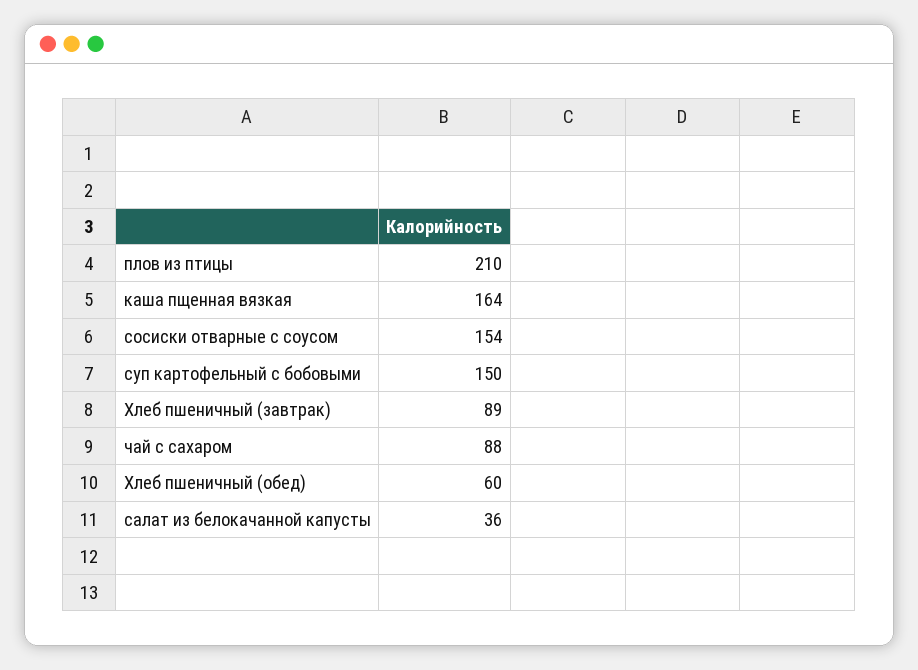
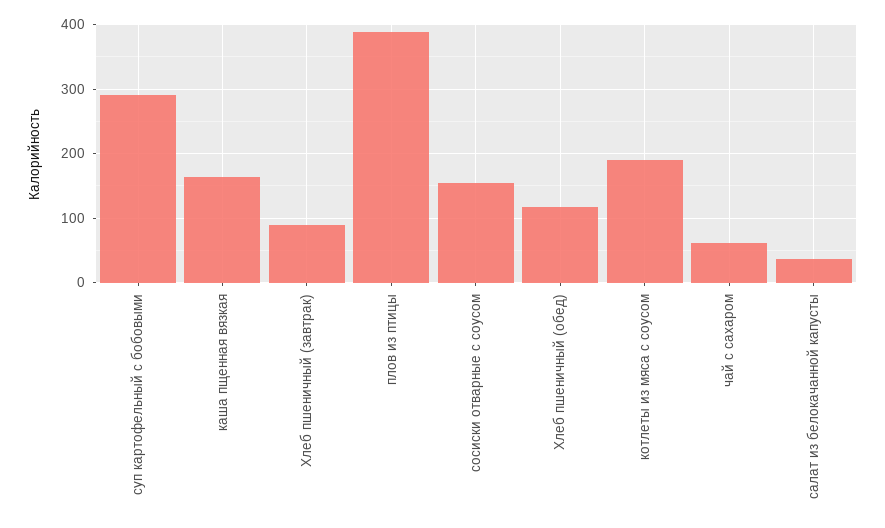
плов из птицы: 210 -> 390
суп картофельный с бобовыми: 150 -> 290
чай с сахаром: 88 -> 60
Хлеб пшеничный (обед): 60 -> 120
котлеты из мяса с соусом: none -> 190

